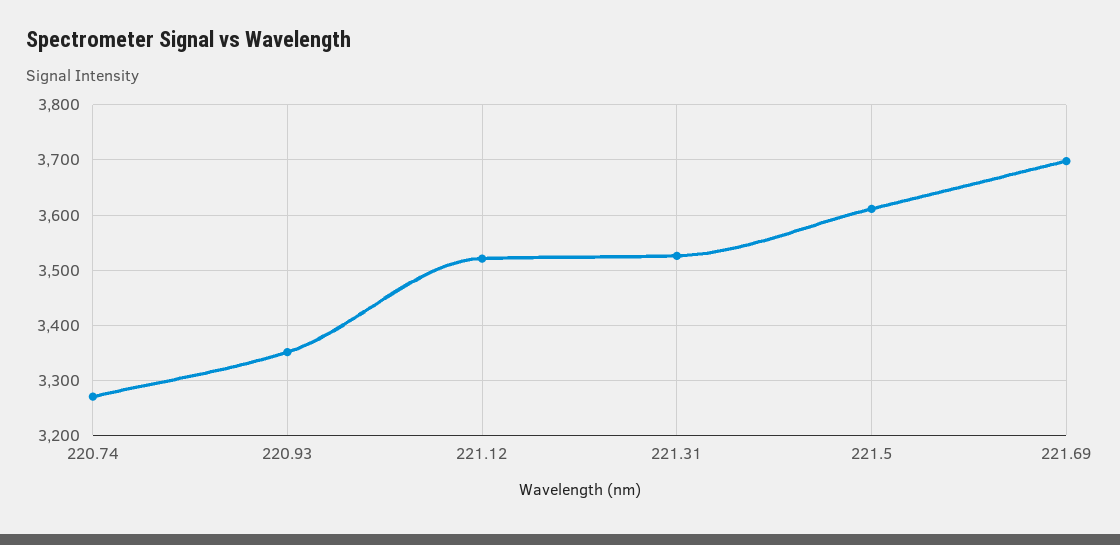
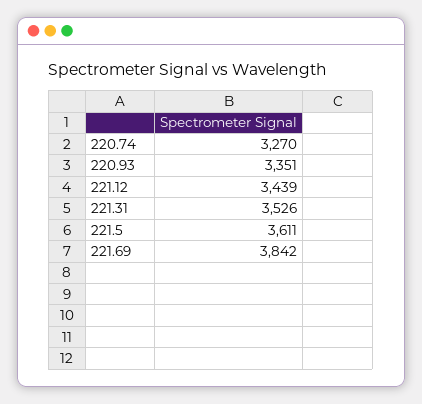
221.12: 3520 -> 3439
221.69: 3700 -> 3842

